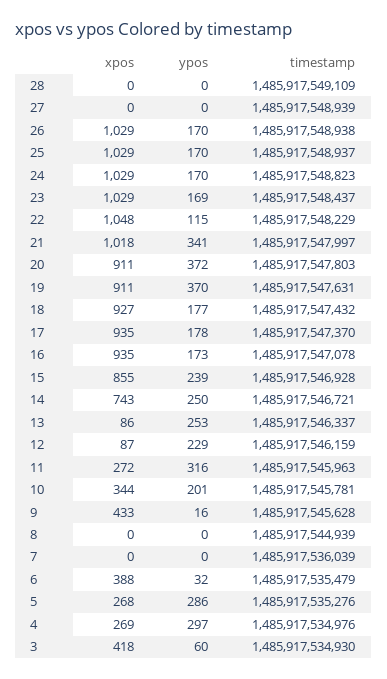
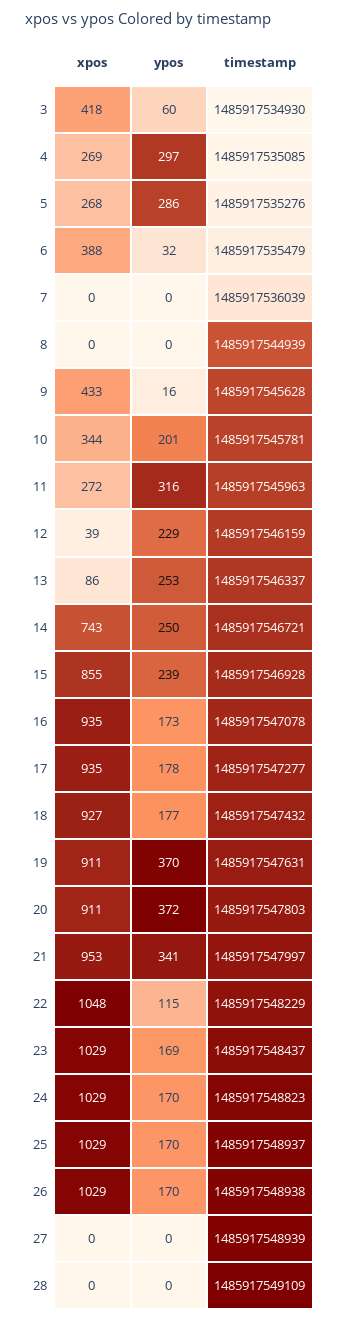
xpos, 21: 1018 -> 953
timestamp, 17: 1485917547370 -> 1485917547277
xpos, 12: 87 -> 39
timestamp, 4: 1485917534976 -> 1485917535085

